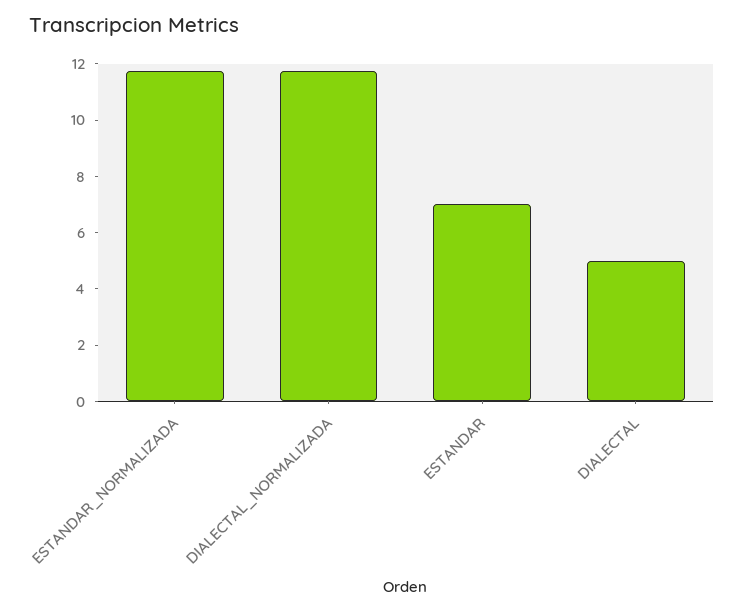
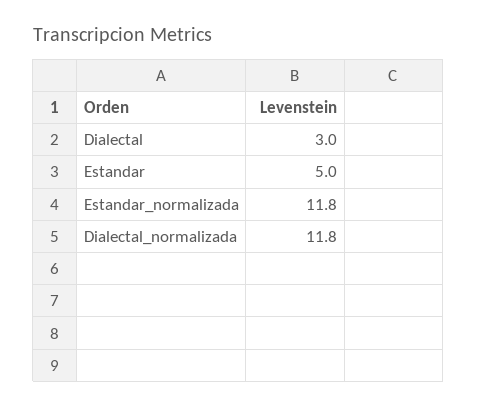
ESTANDAR: 7 -> 5
DIALECTAL: 5 -> 3

